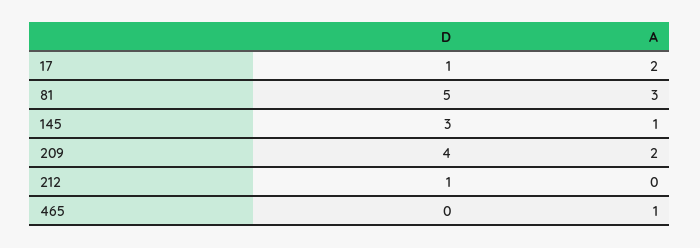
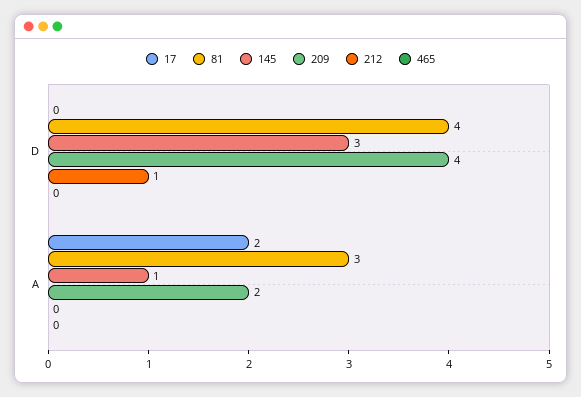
17, D: 1 -> 0
81, D: 5 -> 4
465, A: 1 -> 0

